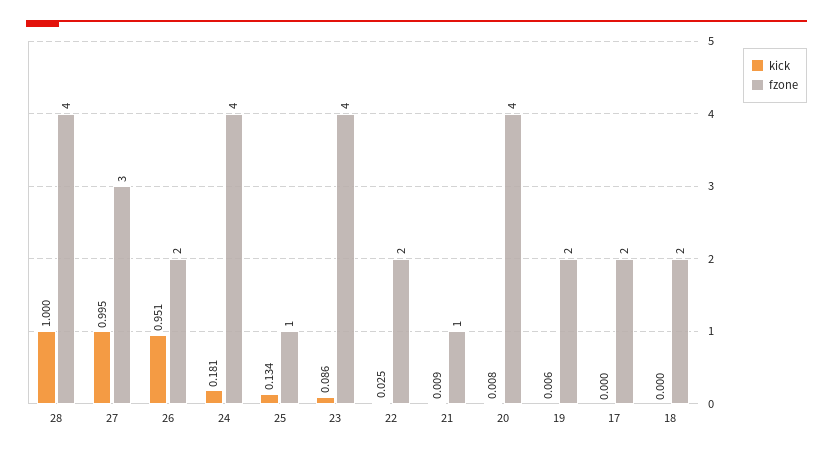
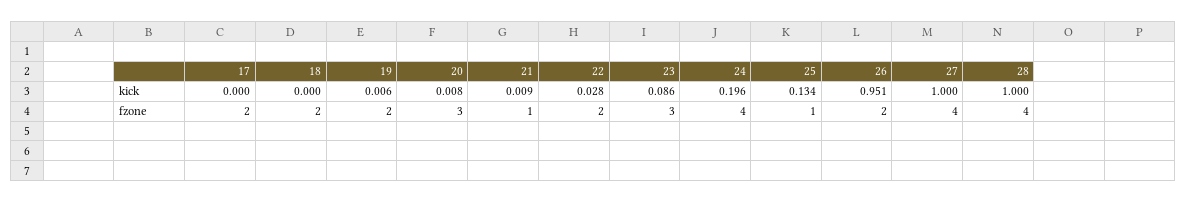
kick, 27: 0.995 -> 1
fzone, 27: 3 -> 4
kick, 24: 0.181 -> 0.196
fzone, 23: 4 -> 3
kick, 22: 0.025 -> 0.028
fzone, 20: 4 -> 3

